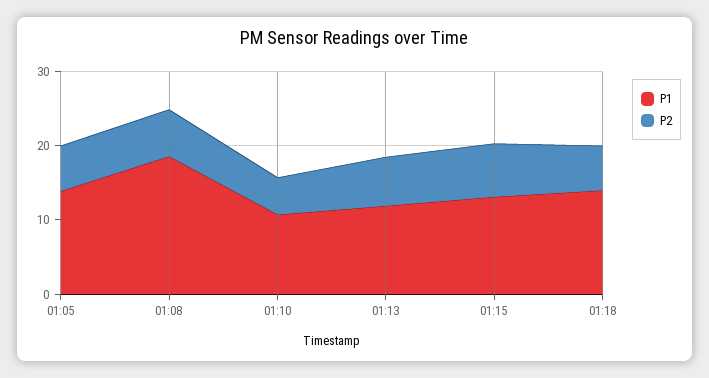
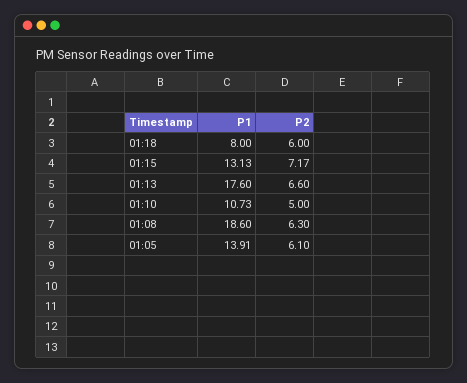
P1, 01:13: 12 -> 17.6
P1, 01:18: 14 -> 8

